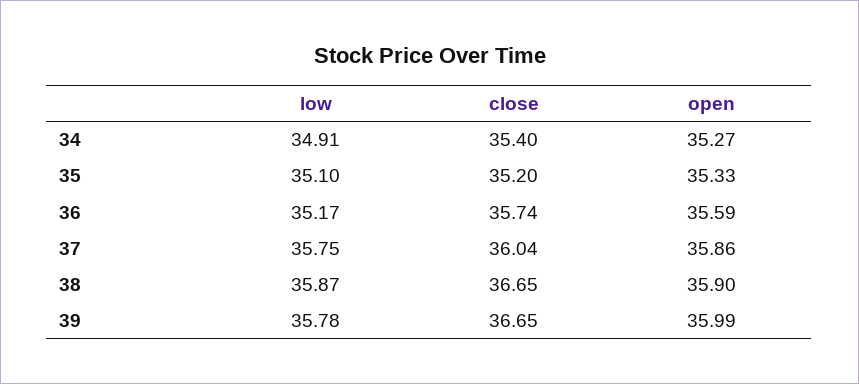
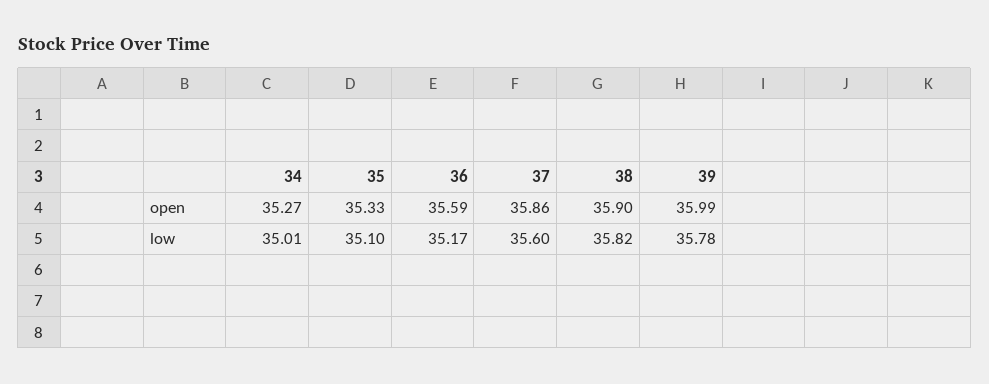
low, 34: 34.91 -> 35.01
close, 34: 35.4 -> none
close, 35: 35.2 -> none
close, 36: 35.74 -> none
low, 37: 35.75 -> 35.6
close, 37: 36.04 -> none
low, 38: 35.87 -> 35.82
close, 38: 36.65 -> none
close, 39: 36.65 -> none

